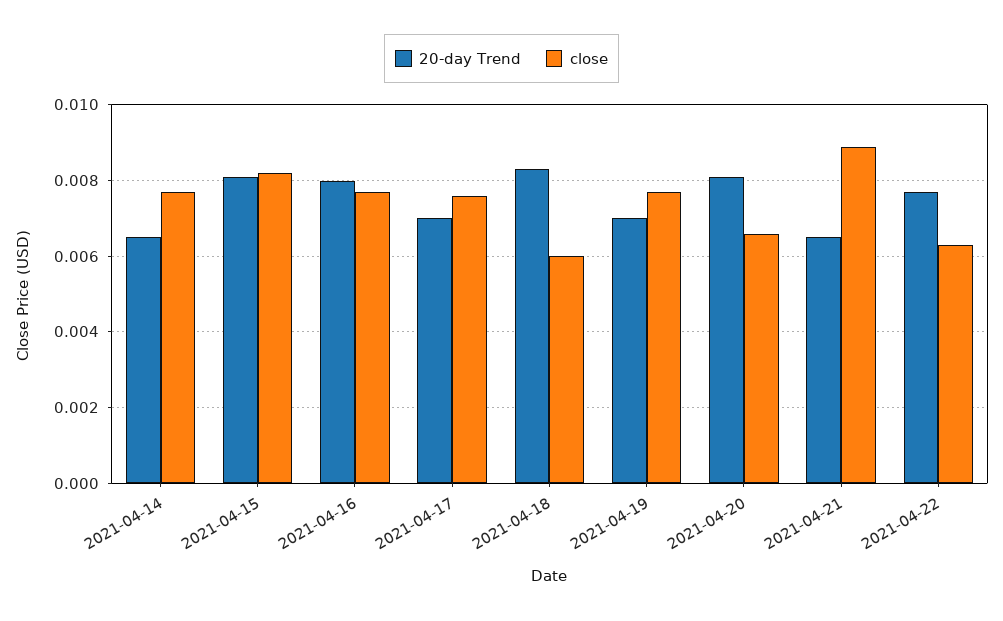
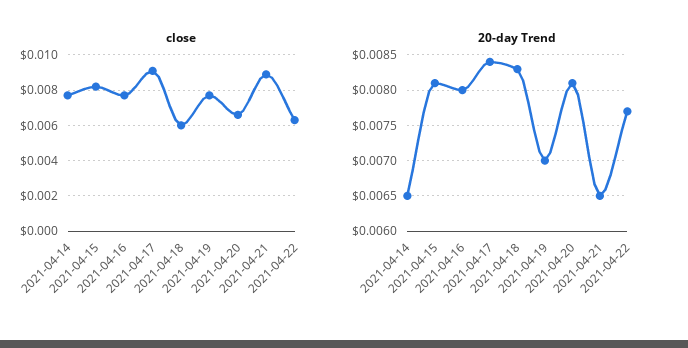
20-day Trend, 2021-04-17: 0.007 -> 0.0084
close, 2021-04-17: 0.0075 -> 0.009

